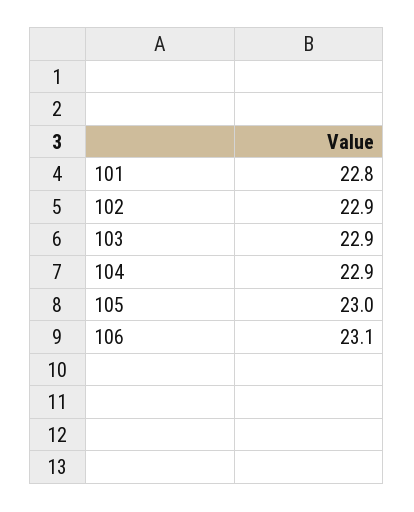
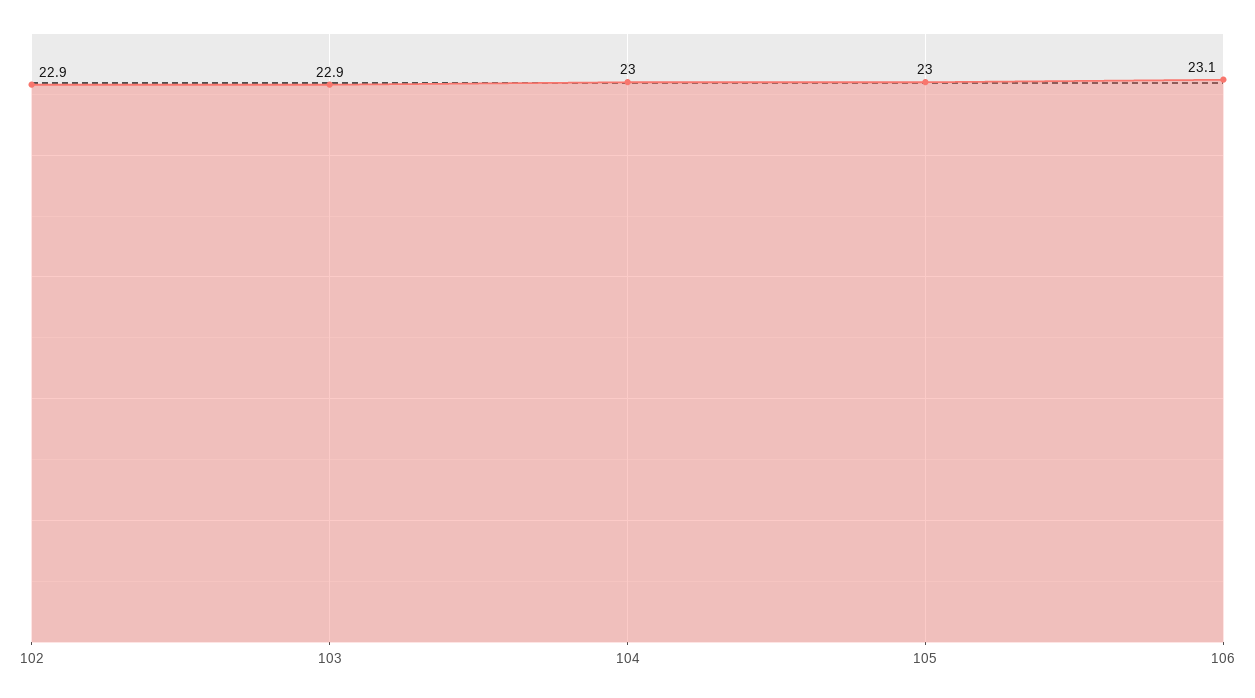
101: 22.8 -> none
104: 22.9 -> 23

